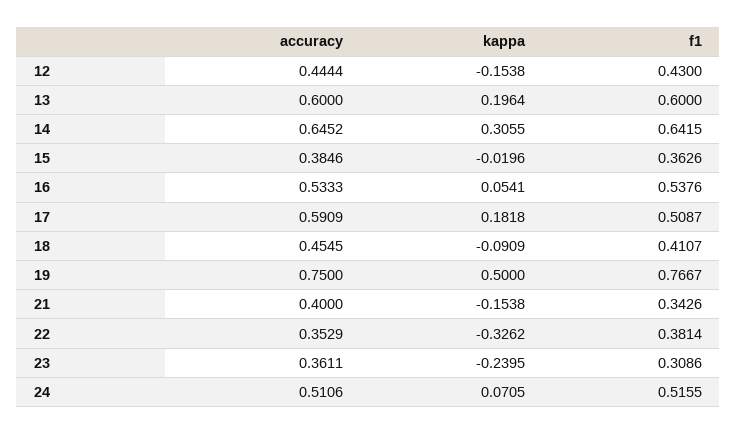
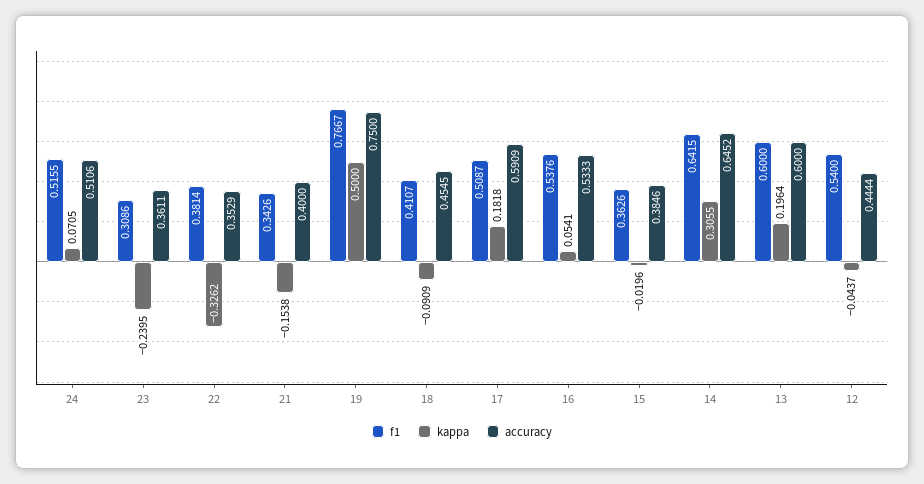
kappa, 12: -0.1538 -> -0.0437
f1, 12: 0.43 -> 0.54

